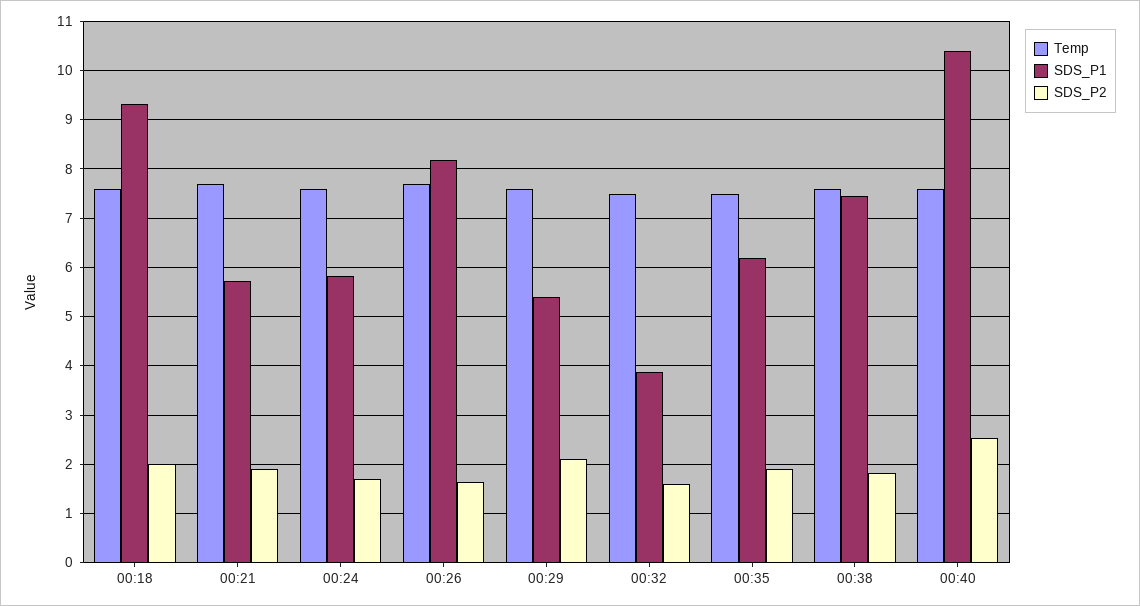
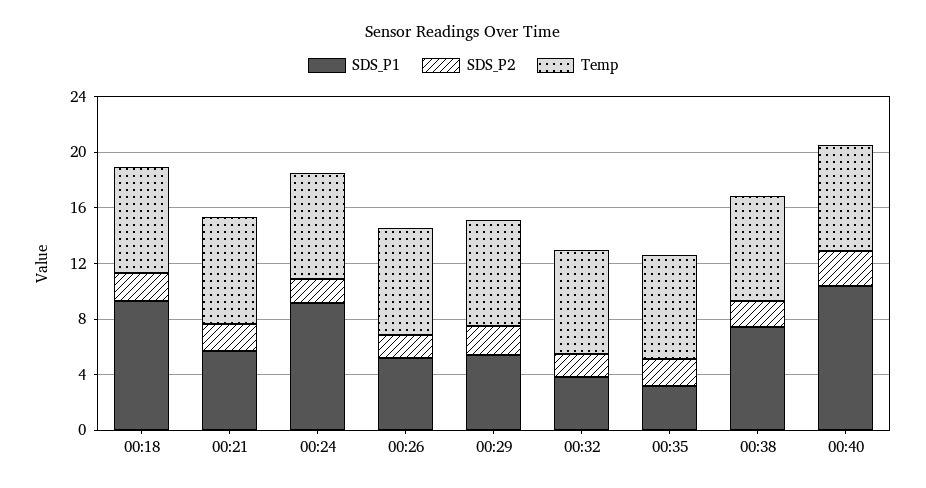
SDS_P1, 00:24: 5.8 -> 9
SDS_P1, 00:26: 8.2 -> 5
SDS_P1, 00:35: 6.2 -> 3

